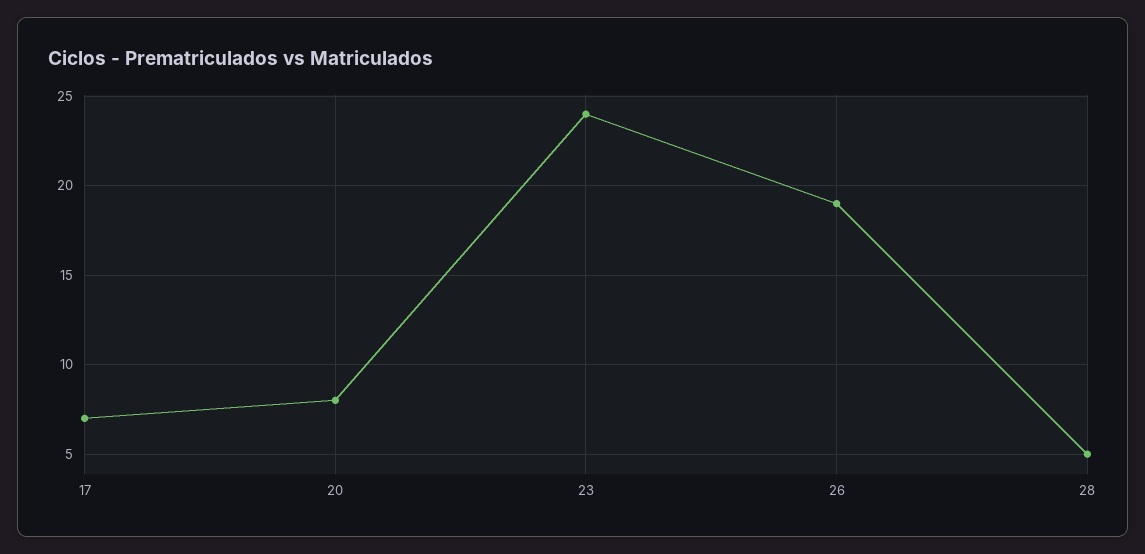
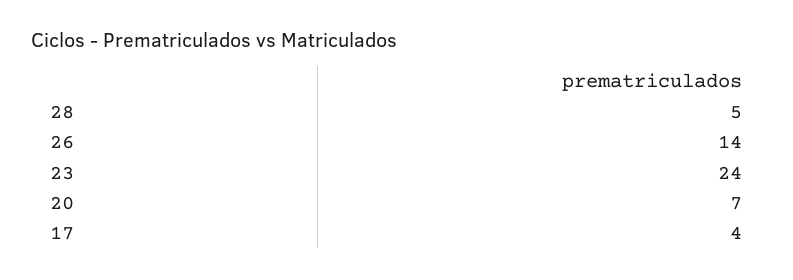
17: 7 -> 4
20: 8 -> 7
26: 19 -> 14

